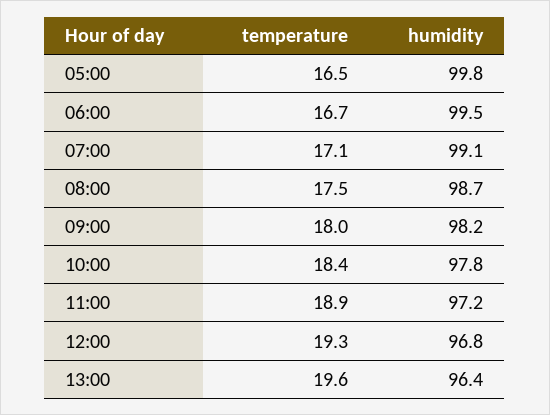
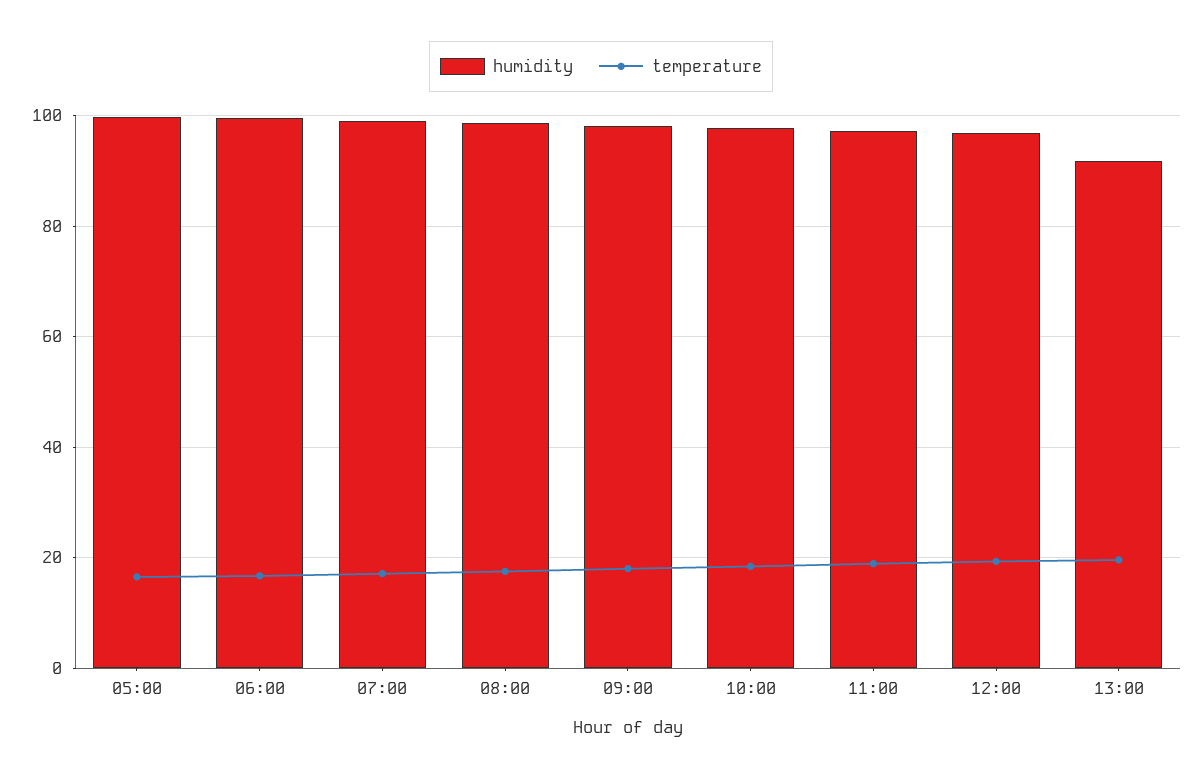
humidity, 13:00: 96.4 -> 92

